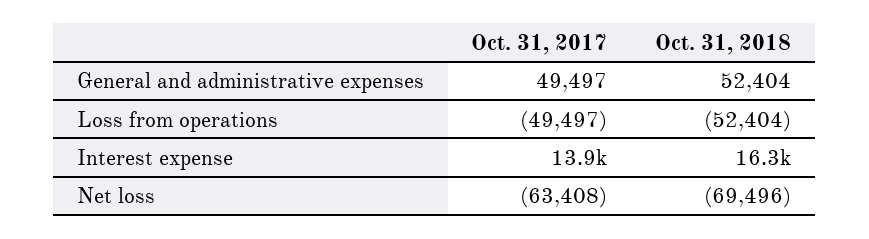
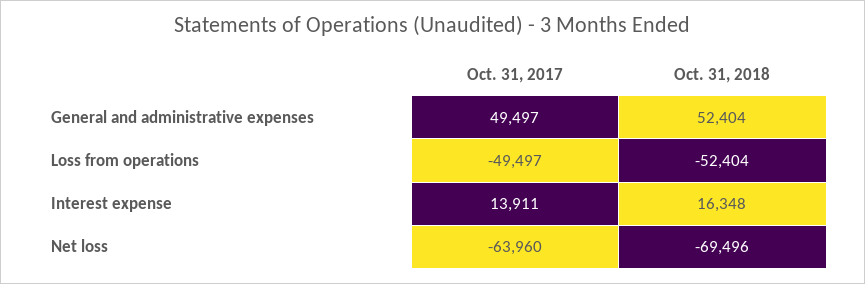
Oct. 31, 2017, Net loss: -63408 -> -63960

